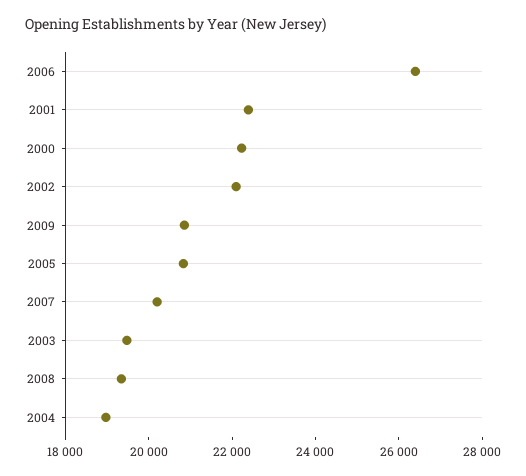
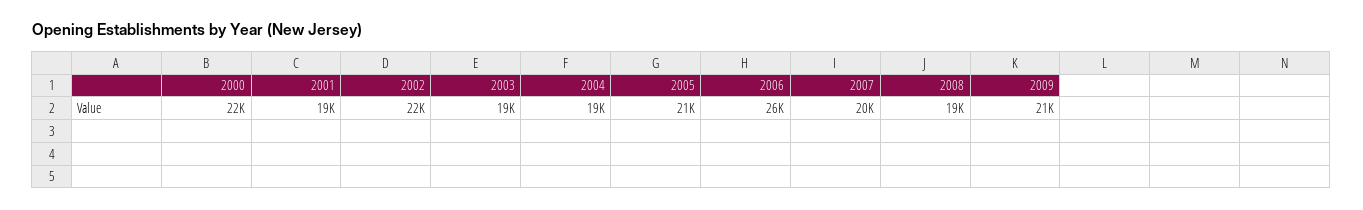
2001: 22500 -> 19000

